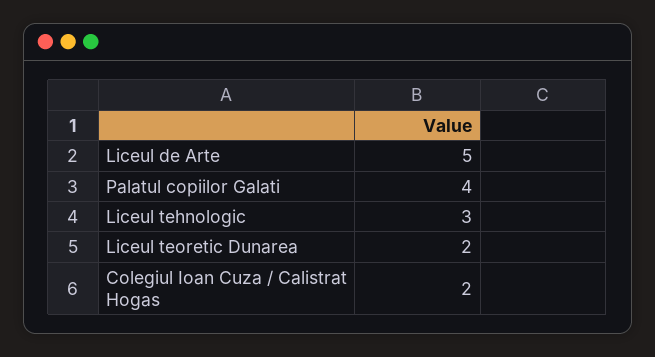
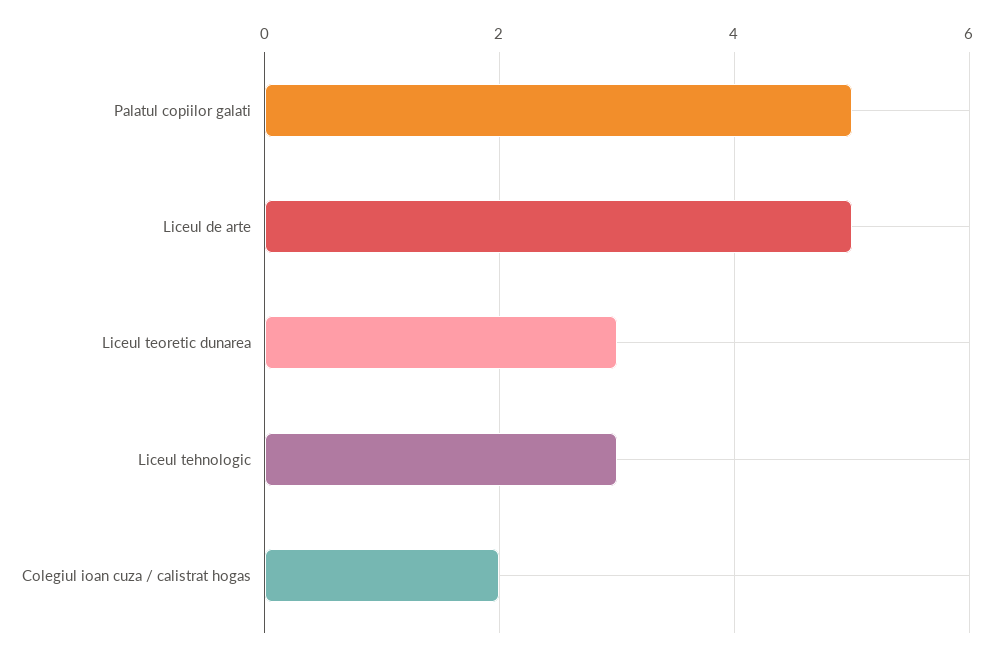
Palatul copiilor Galati: 4 -> 5
Liceul teoretic Dunarea: 2 -> 3

